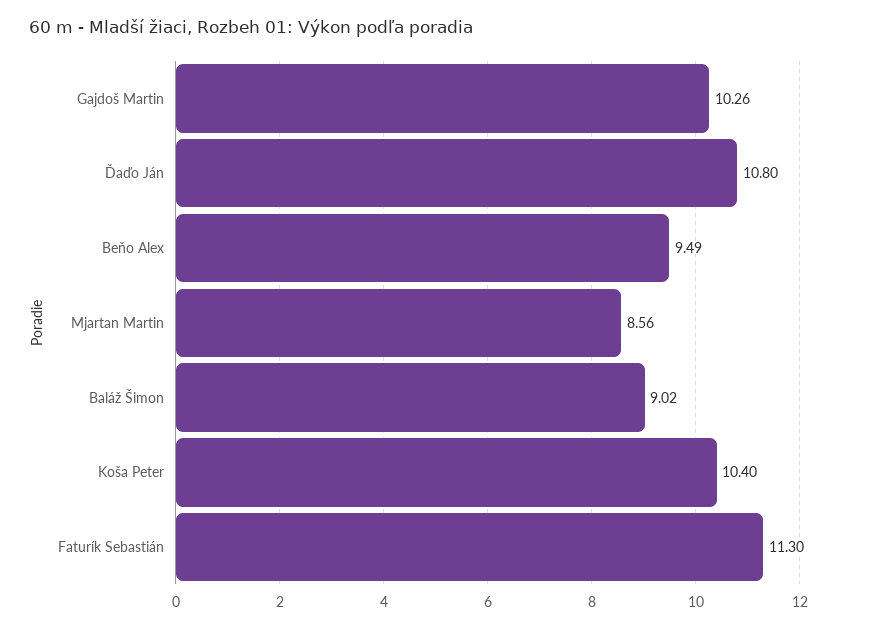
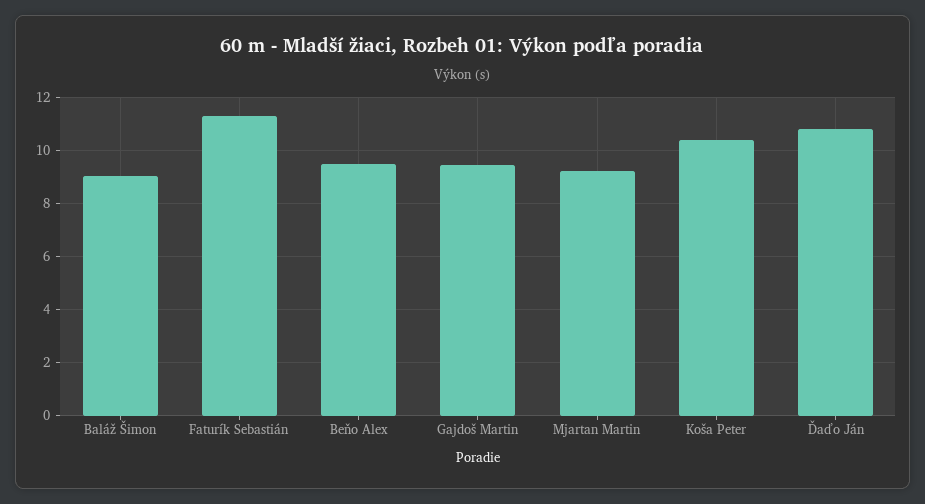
Gajdoš Martin: 10.26 -> 9.5
Mjartan Martin: 8.56 -> 9.25

